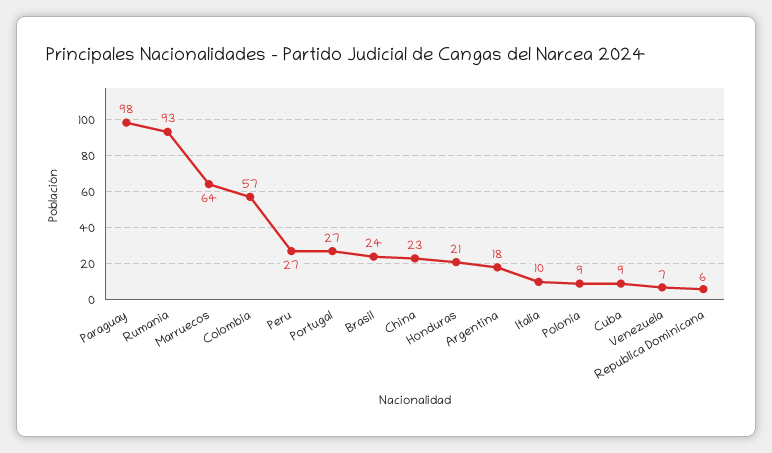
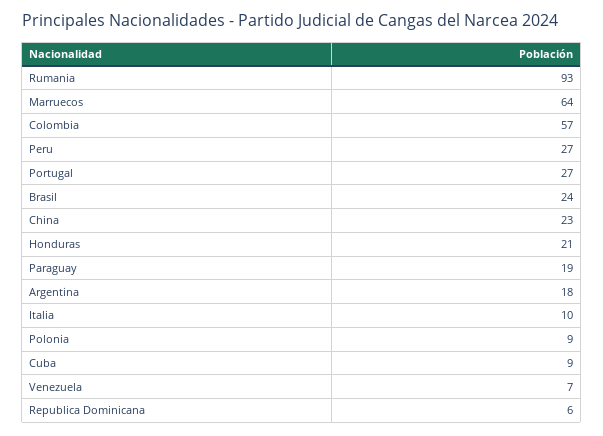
Paraguay: 98 -> 19

